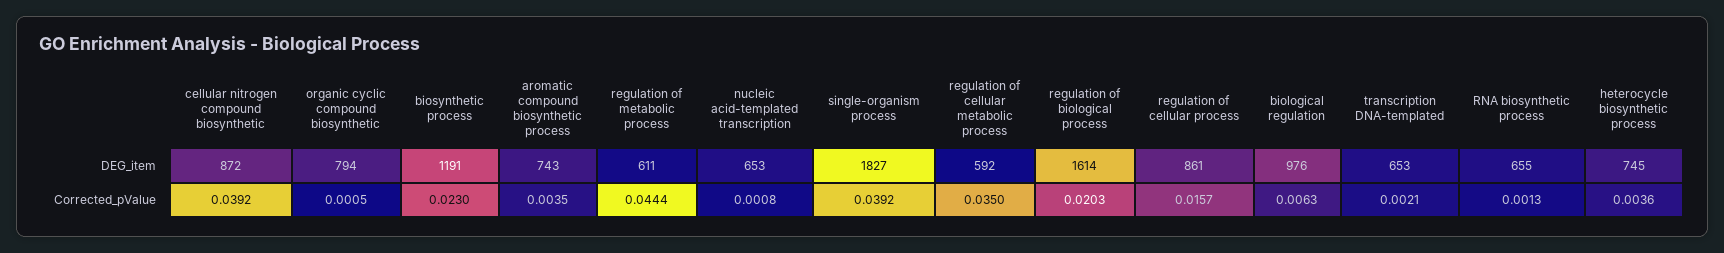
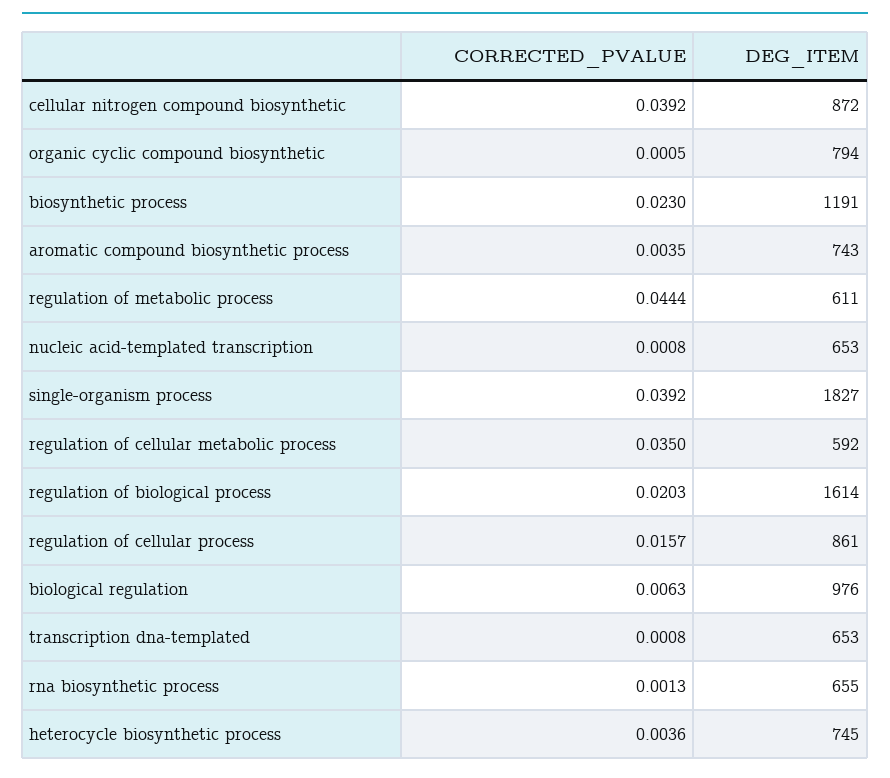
transcription DNA-templated, Corrected_pValue: 0.0021 -> 0.0008

